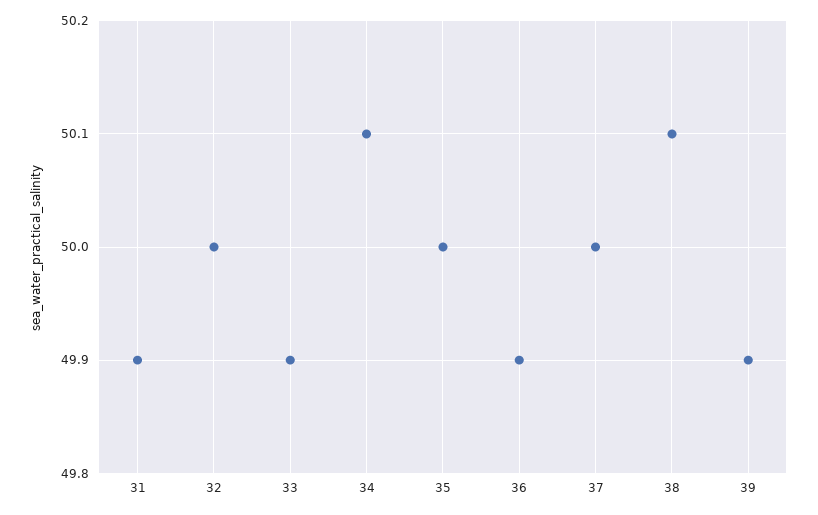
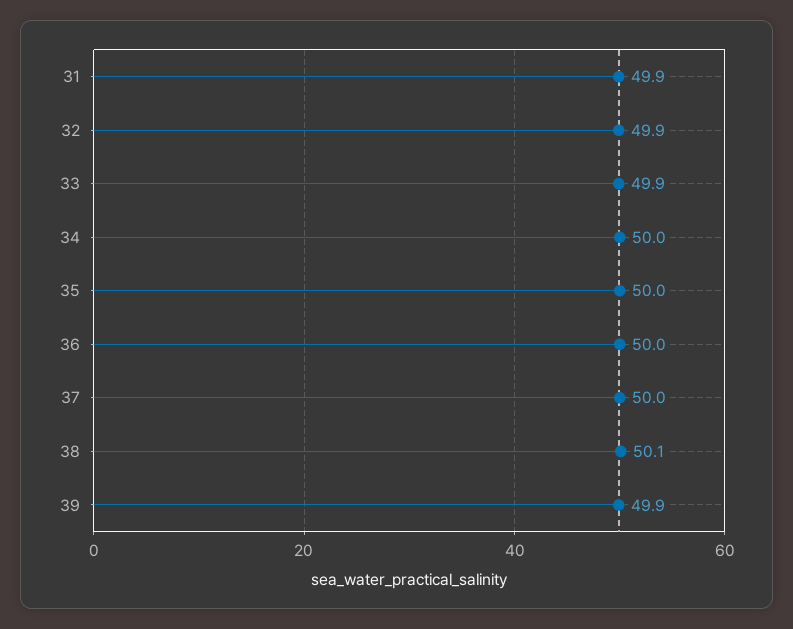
32: 50 -> 49.9
34: 50.1 -> 50
36: 49.9 -> 50

